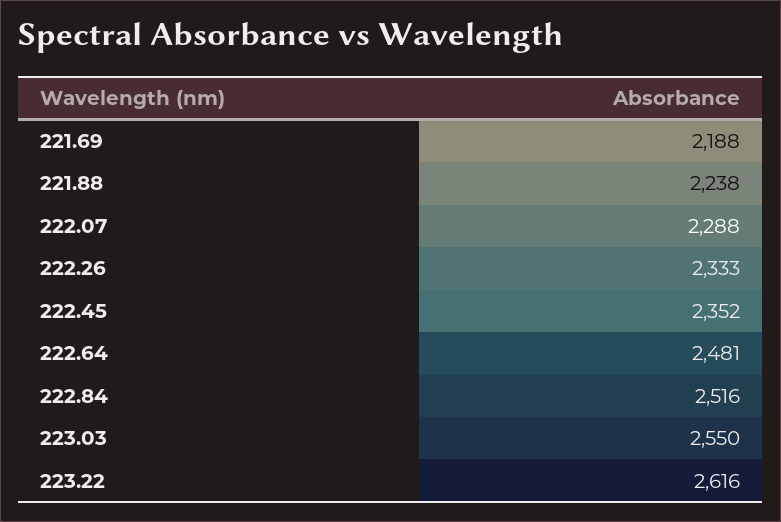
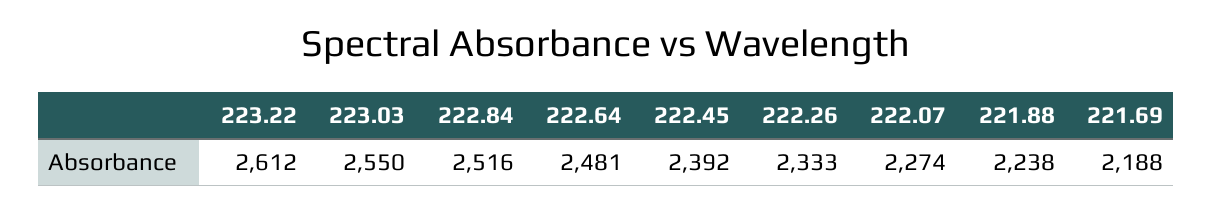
222.07: 2288 -> 2274
222.45: 2352 -> 2392
223.22: 2616 -> 2612

